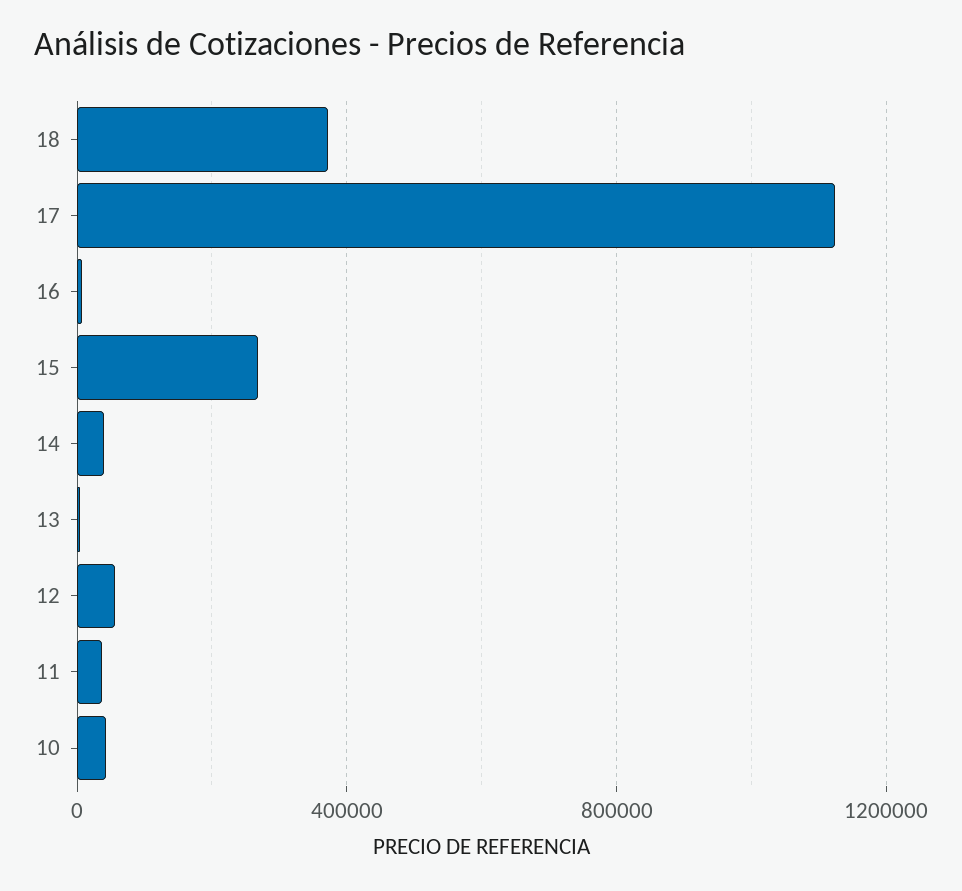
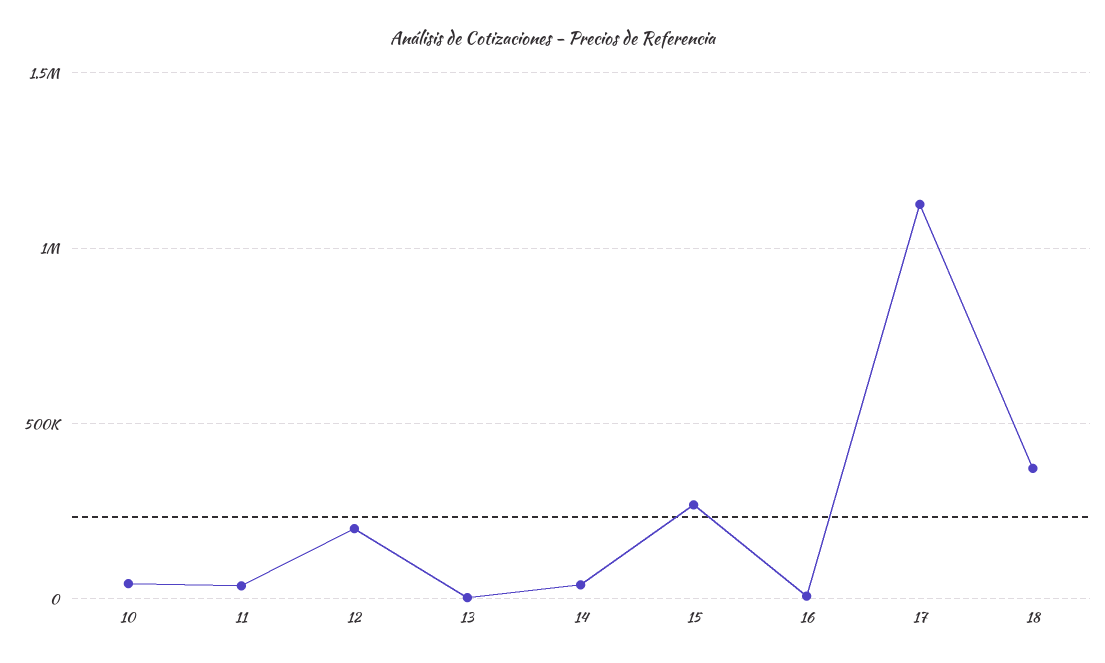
12: 50000 -> 200000

